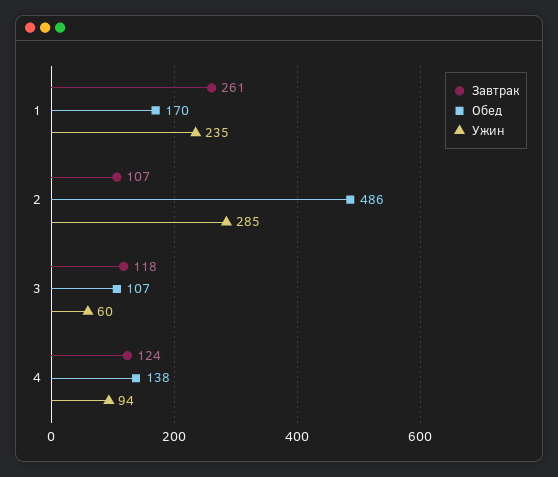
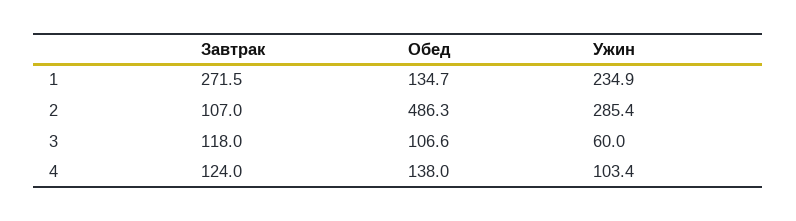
Завтрак, 1: 261 -> 271.5
Обед, 1: 170 -> 134.7
Ужин, 4: 94 -> 103.4

